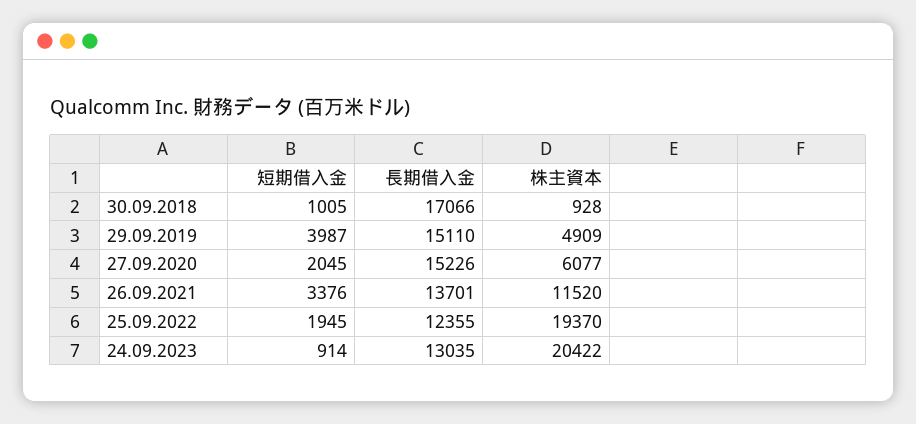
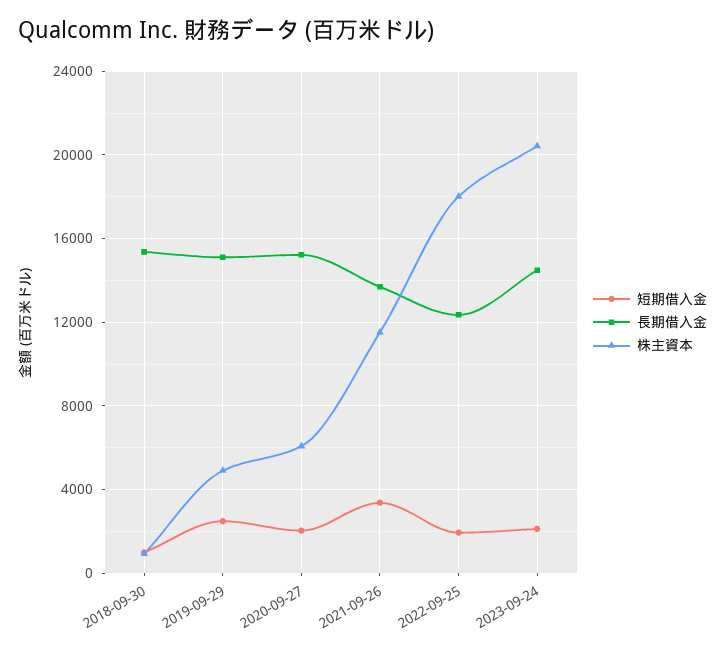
長期借入金, 30.09.2018: 17066 -> 15500
短期借入金, 29.09.2019: 3987 -> 2500
株主資本, 25.09.2022: 19370 -> 18000
短期借入金, 24.09.2023: 914 -> 2000
長期借入金, 24.09.2023: 13035 -> 14500

